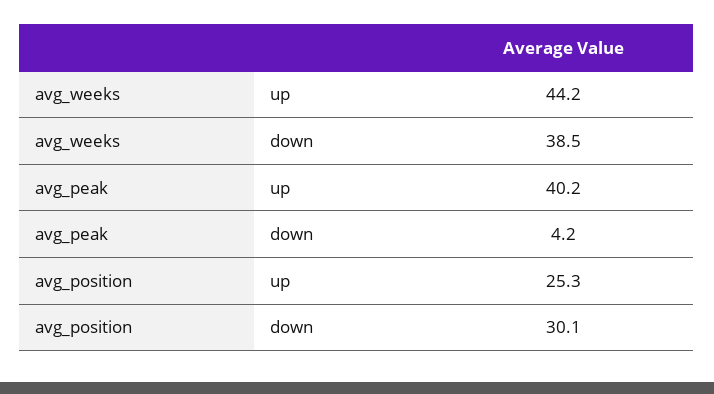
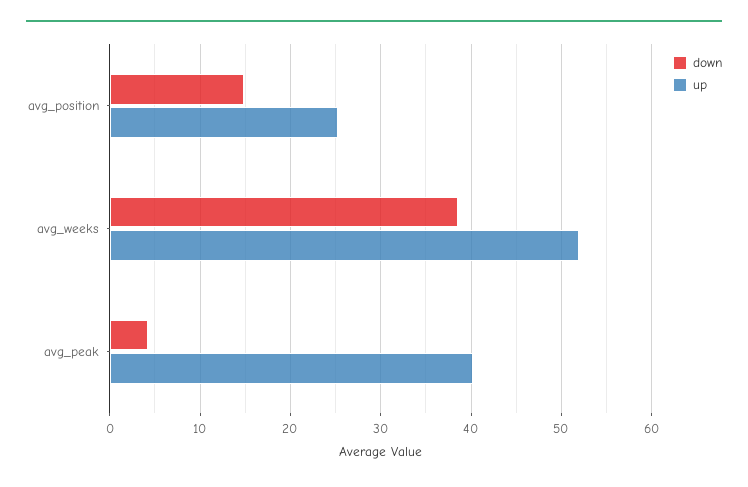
up, avg_weeks: 44.2 -> 52
down, avg_position: 30.1 -> 15

